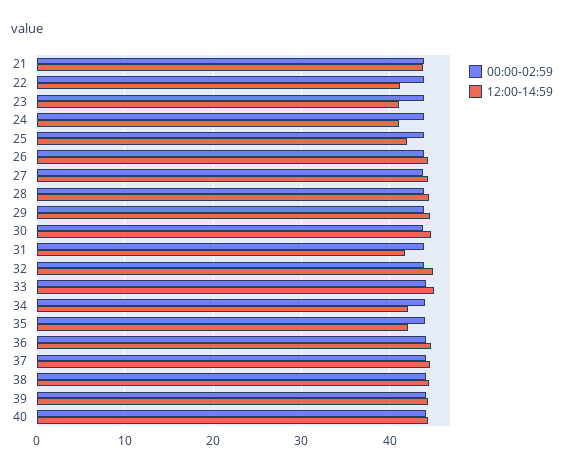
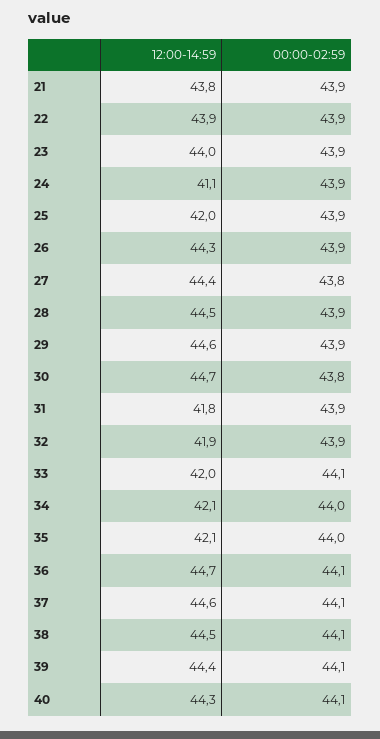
12:00-14:59, 22: 41 -> 43.9
12:00-14:59, 23: 41 -> 44
12:00-14:59, 32: 45 -> 41.9
12:00-14:59, 33: 45 -> 42

